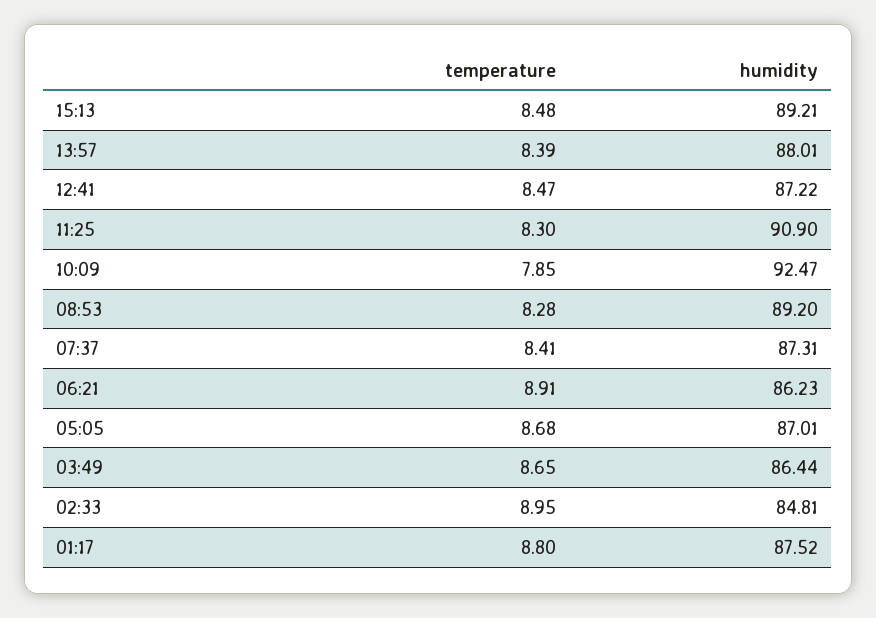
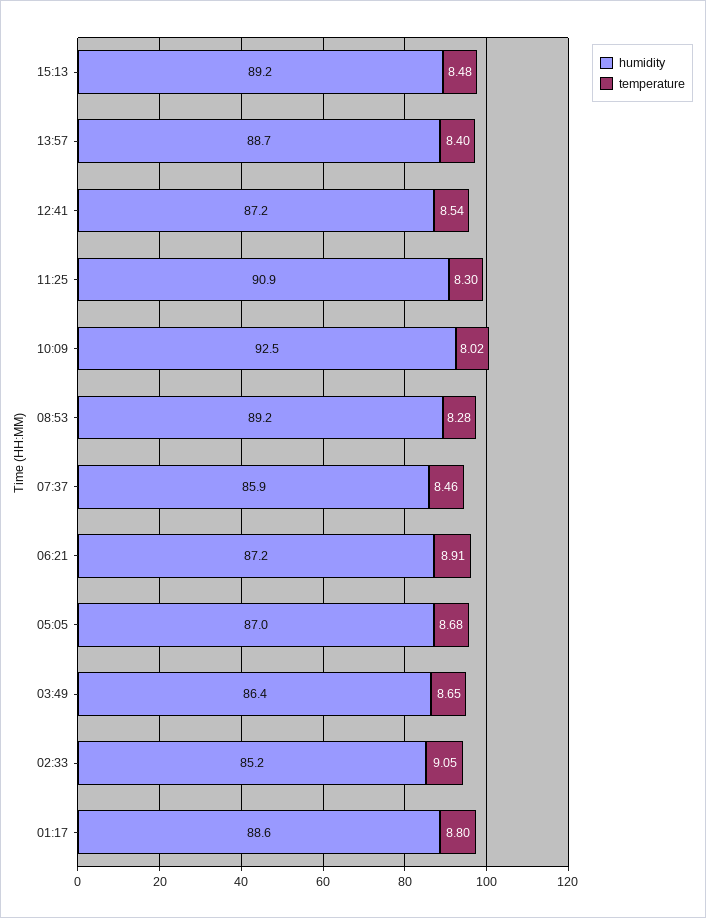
temperature, 13:57: 8.39 -> 8.4
humidity, 13:57: 88.01 -> 88.7
temperature, 12:41: 8.47 -> 8.54
temperature, 10:09: 7.85 -> 8.02
temperature, 07:37: 8.41 -> 8.46
humidity, 07:37: 87.31 -> 85.9
humidity, 06:21: 86.23 -> 87.2
temperature, 02:33: 8.95 -> 9.05
humidity, 02:33: 84.81 -> 85.2
humidity, 01:17: 87.52 -> 88.6

